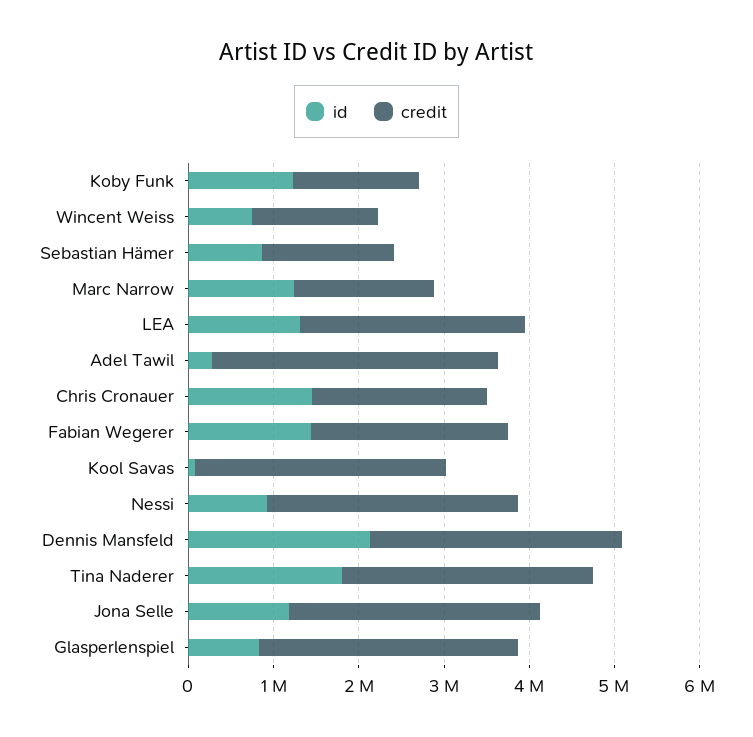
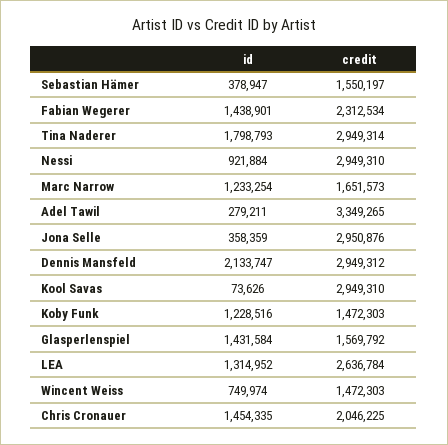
id, Sebastian Hämer: 800000 -> 378947
id, Jona Selle: 1200000 -> 358359
id, Glasperlenspiel: 800000 -> 1431584
credit, Glasperlenspiel: 3000000 -> 1569792

